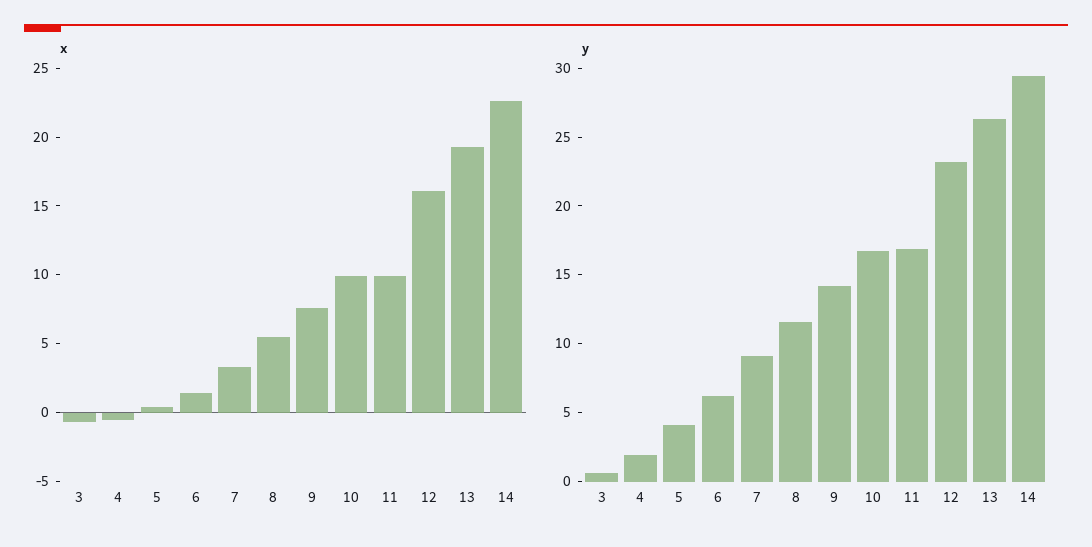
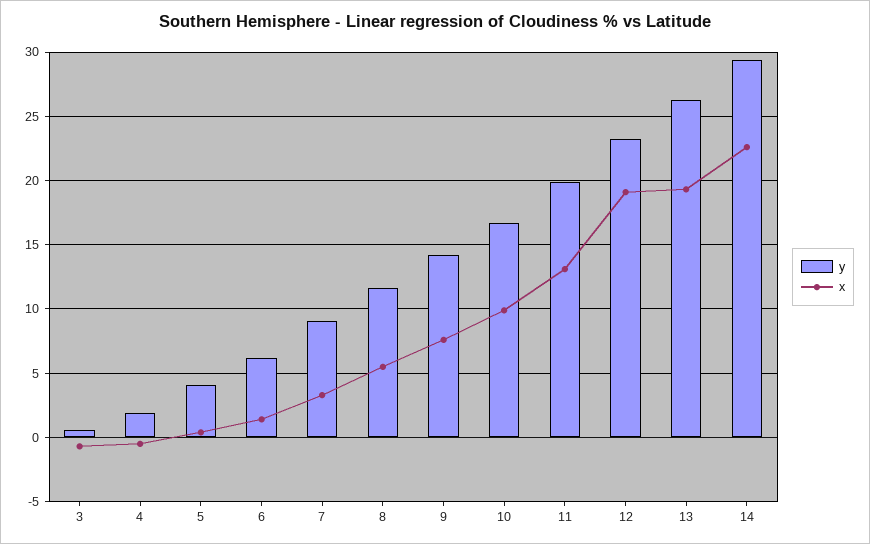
x, 11: 10 -> 13
x, 12: 16 -> 19
y, 11: 17 -> 20

